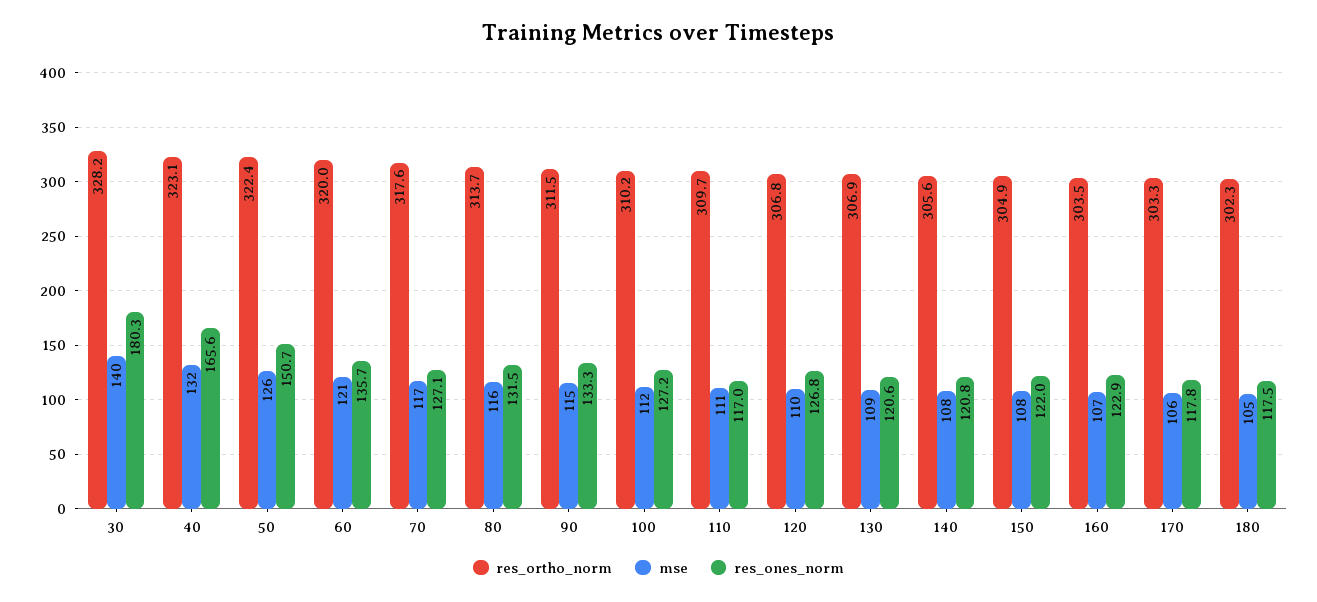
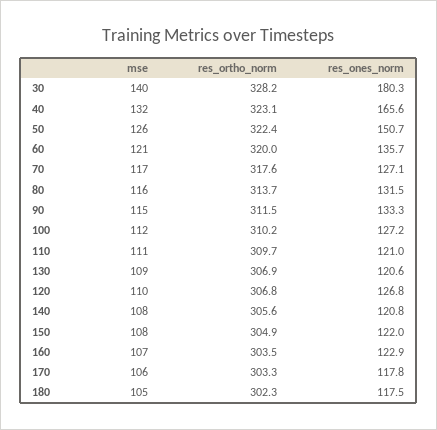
res_ones_norm, 110: 117 -> 121

